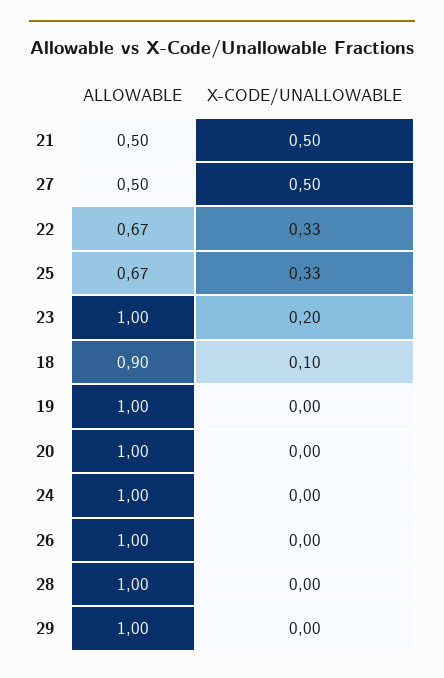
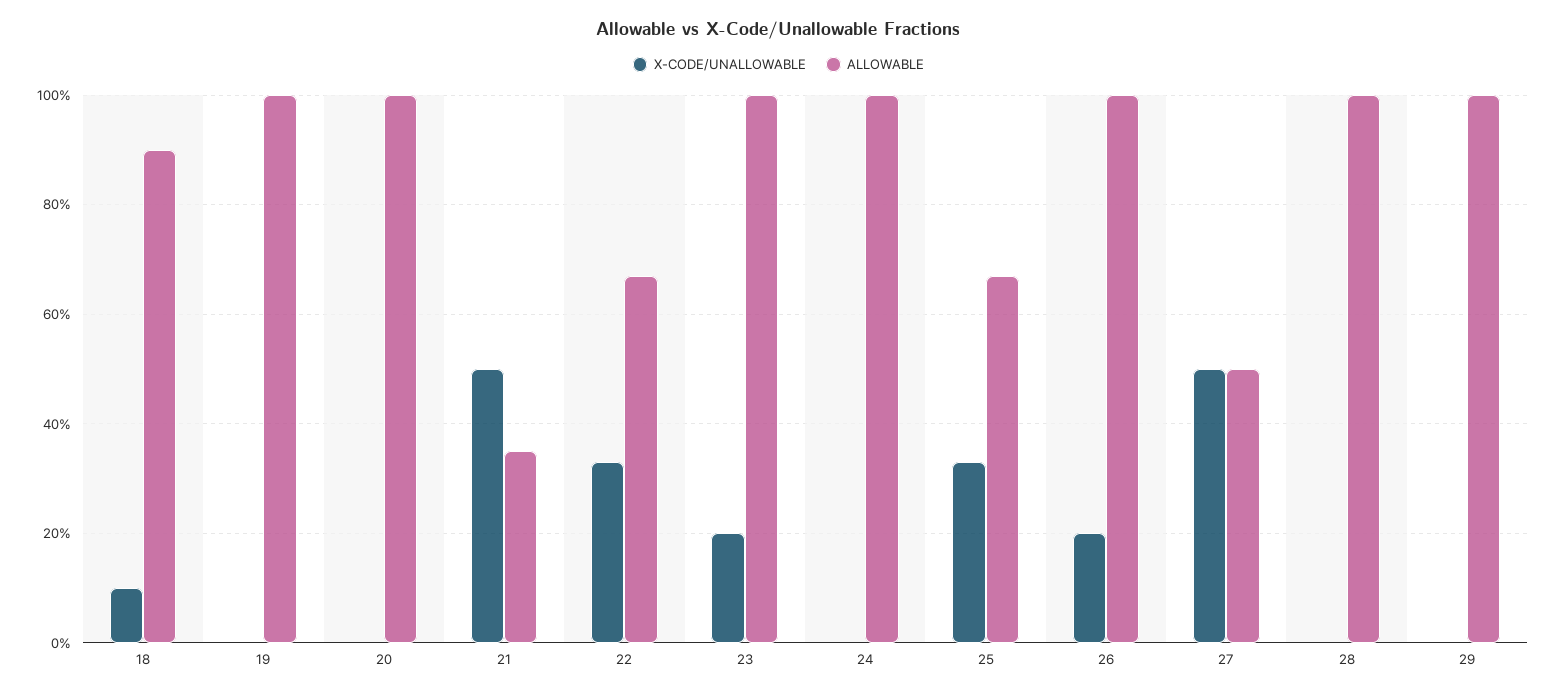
ALLOWABLE, 21: 0.5 -> 0.35
X-CODE/UNALLOWABLE, 26: 0 -> 0.2

